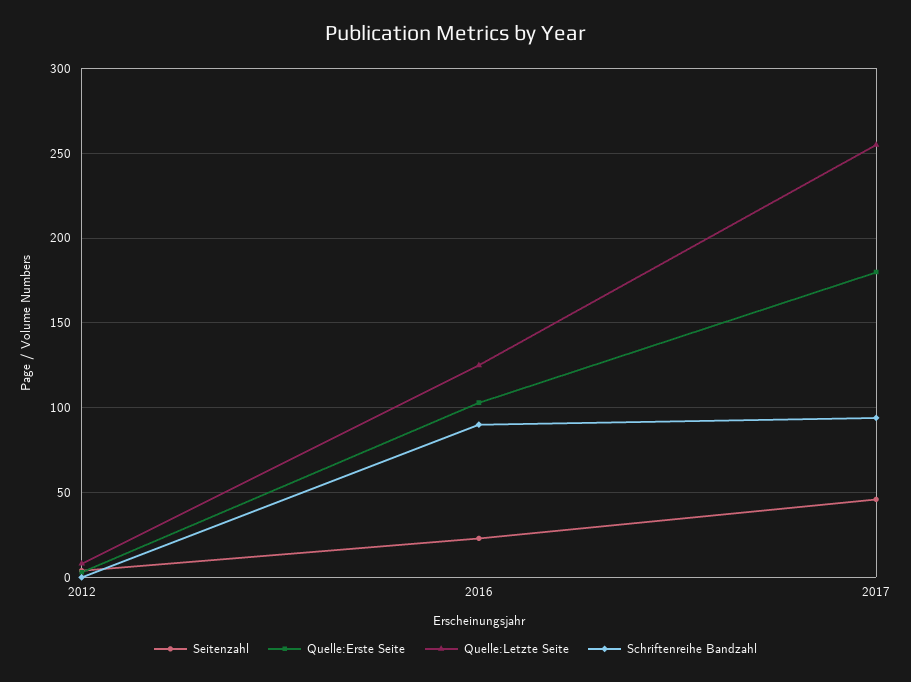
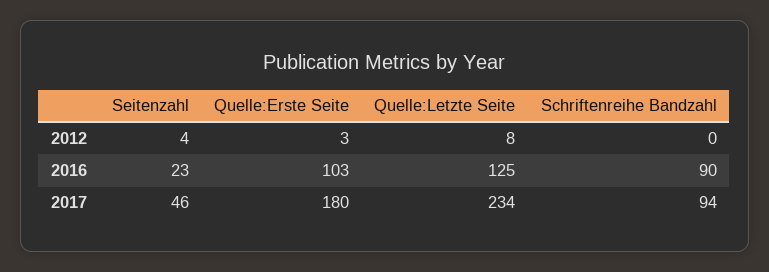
Quelle:Letzte Seite, 2017: 255 -> 234

